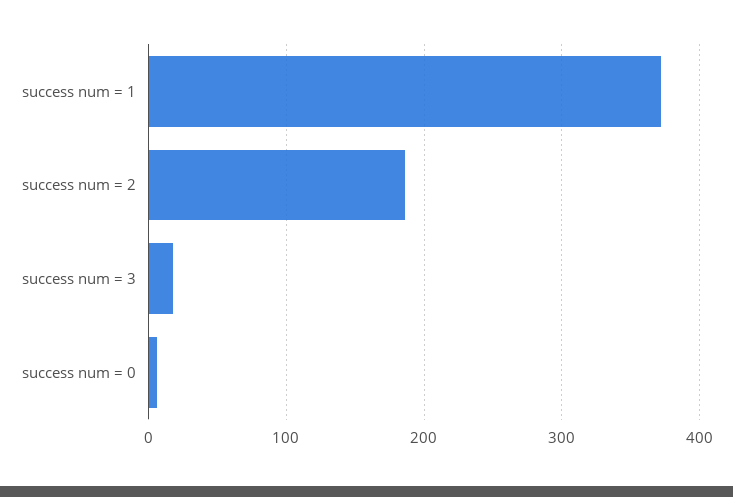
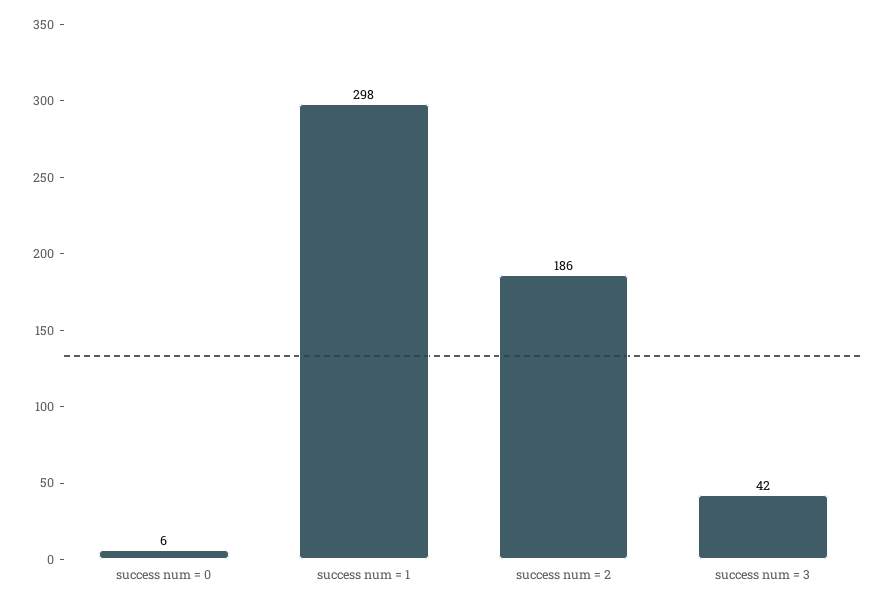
success num = 1: 370 -> 298
success num = 3: 20 -> 42

